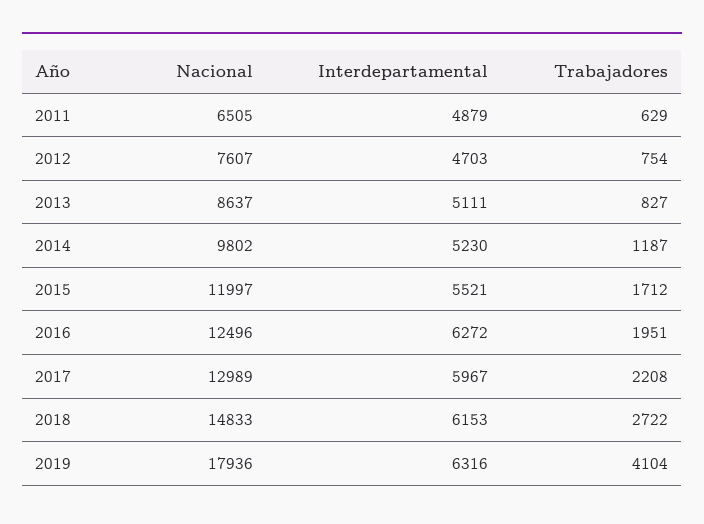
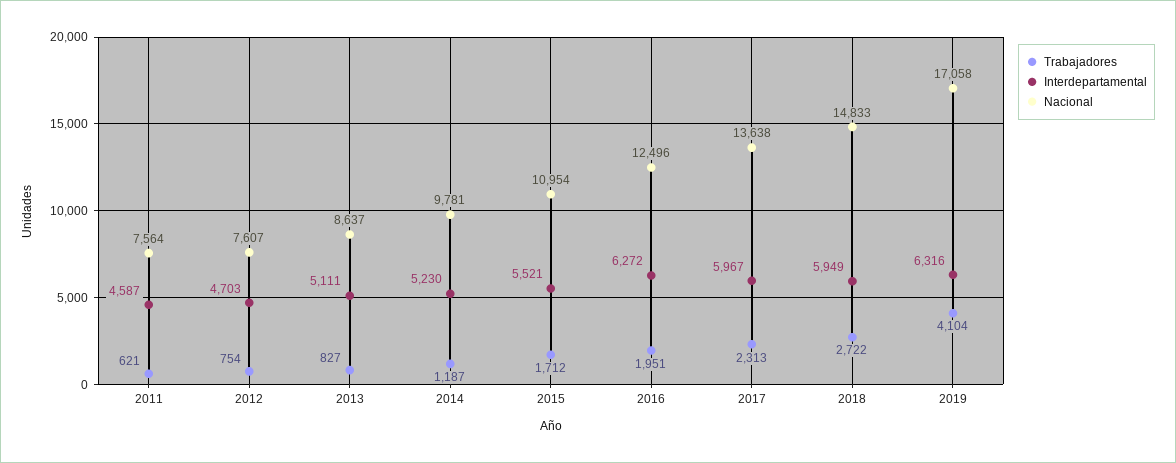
Nacional, 2011: 6505 -> 7564
Interdepartamental, 2011: 4879 -> 4587
Trabajadores, 2011: 629 -> 621
Nacional, 2014: 9802 -> 9781
Nacional, 2015: 11997 -> 10954
Nacional, 2017: 12989 -> 13638
Trabajadores, 2017: 2208 -> 2313
Interdepartamental, 2018: 6153 -> 5949
Nacional, 2019: 17936 -> 17058

